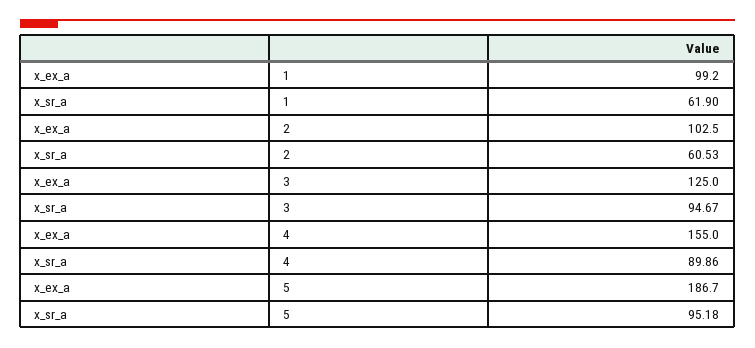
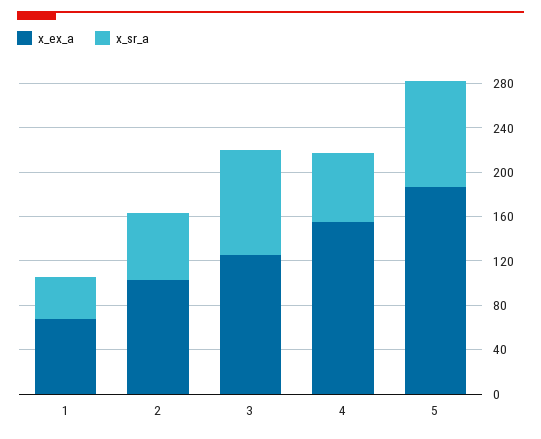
x_ex_a, 1: 99.2 -> 70
x_sr_a, 1: 61.9 -> 40
x_sr_a, 4: 89.86 -> 60

